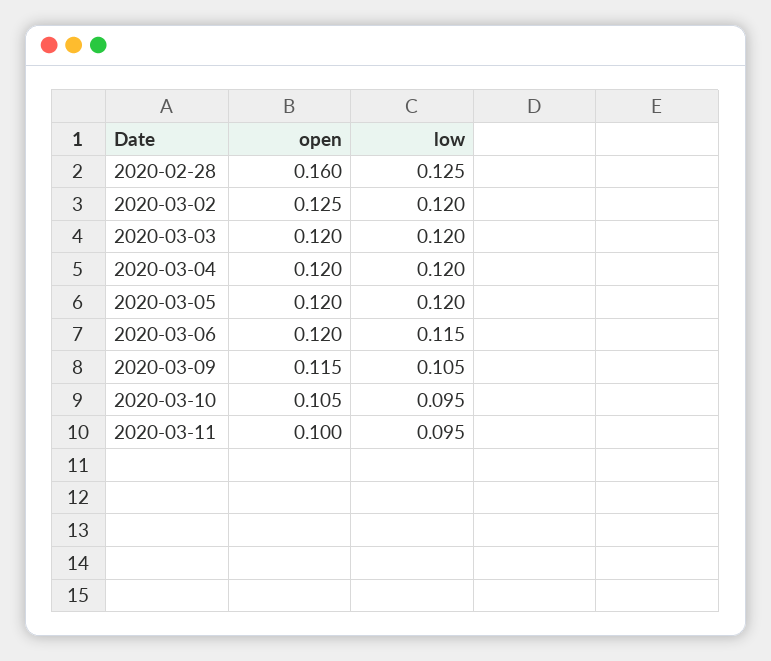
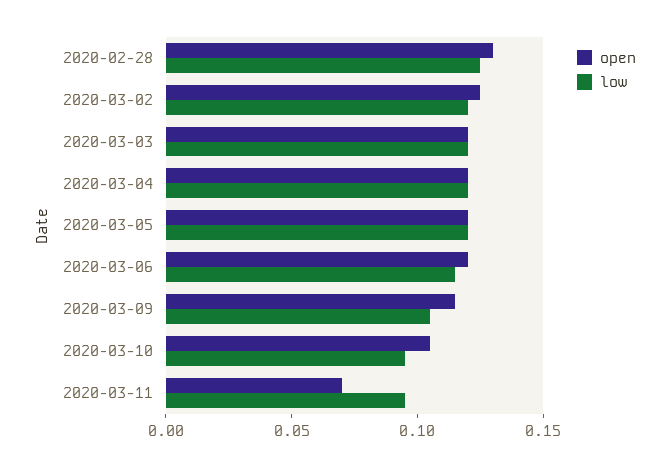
open, 2020-02-28: 0.16 -> 0.13
open, 2020-03-11: 0.1 -> 0.07

